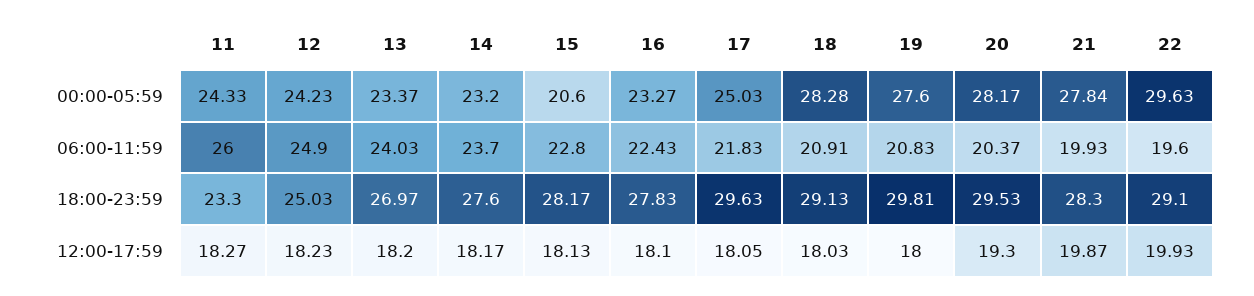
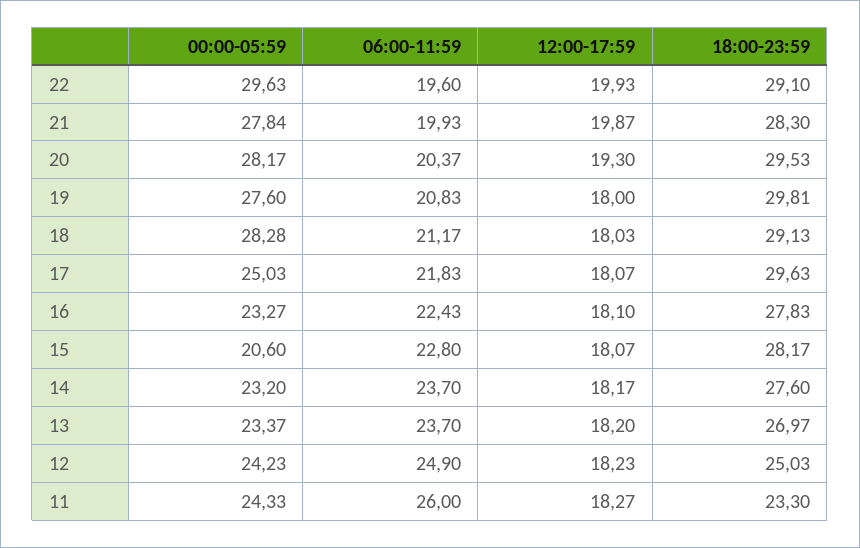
13, 06:00-11:59: 24.03 -> 23.7
18, 06:00-11:59: 20.91 -> 21.17
15, 12:00-17:59: 18.13 -> 18.07
17, 12:00-17:59: 18.05 -> 18.07

